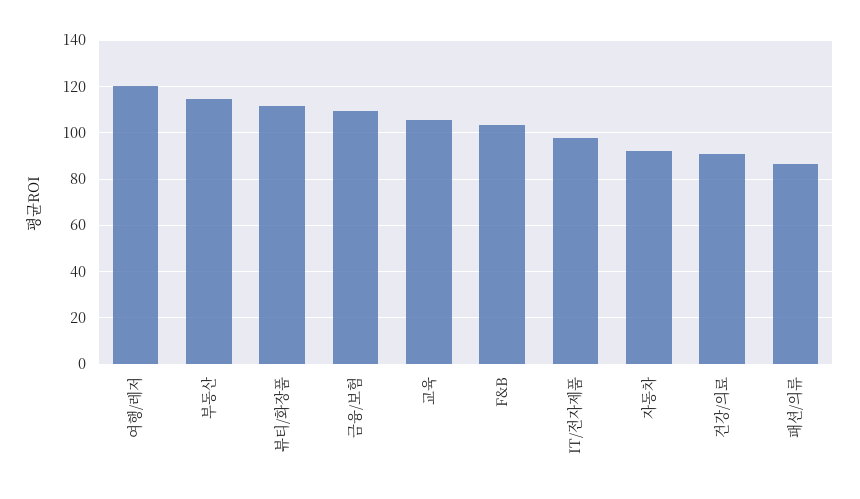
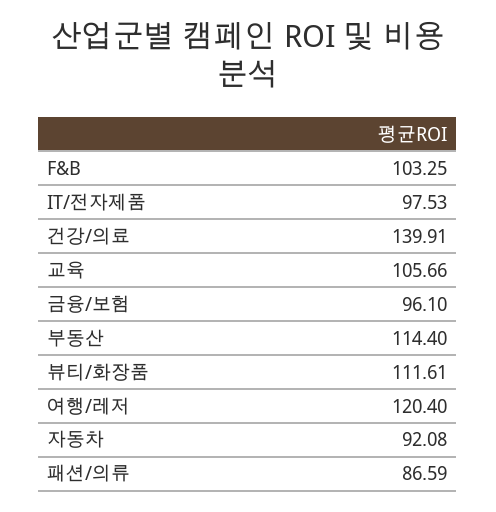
금융/보험: 110 -> 96.1
건강/의료: 90 -> 139.91

